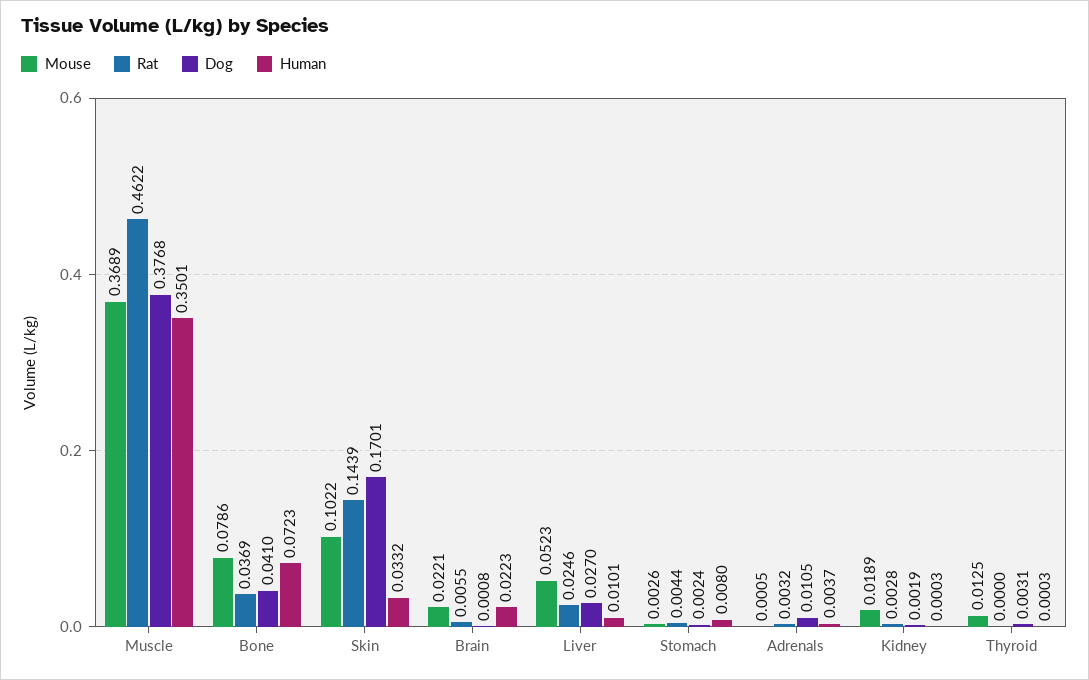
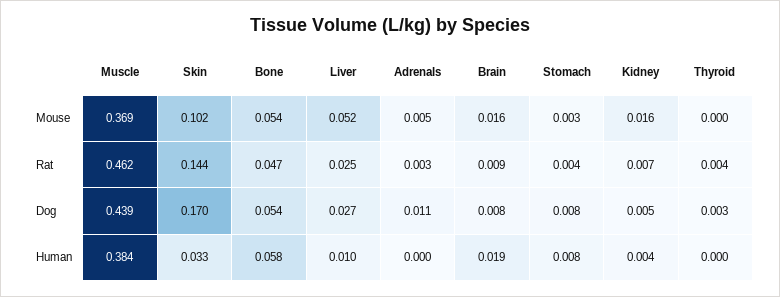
Dog, Muscle: 0.3768 -> 0.439
Human, Muscle: 0.3501 -> 0.384
Mouse, Bone: 0.0786 -> 0.054
Rat, Bone: 0.0369 -> 0.047
Dog, Bone: 0.041 -> 0.054
Human, Bone: 0.0723 -> 0.058
Mouse, Brain: 0.0221 -> 0.016
Rat, Brain: 0.0055 -> 0.009
Dog, Brain: 0.0008 -> 0.008
Human, Brain: 0.0223 -> 0.019
Dog, Stomach: 0.0024 -> 0.008
Mouse, Adrenals: 0.0005 -> 0.005
Human, Adrenals: 0.0037 -> 0
Mouse, Kidney: 0.0189 -> 0.016
Rat, Kidney: 0.0028 -> 0.007
Dog, Kidney: 0.0019 -> 0.005
Human, Kidney: 0.0003 -> 0.004
Mouse, Thyroid: 0.0125 -> 0
Rat, Thyroid: 0 -> 0.004

